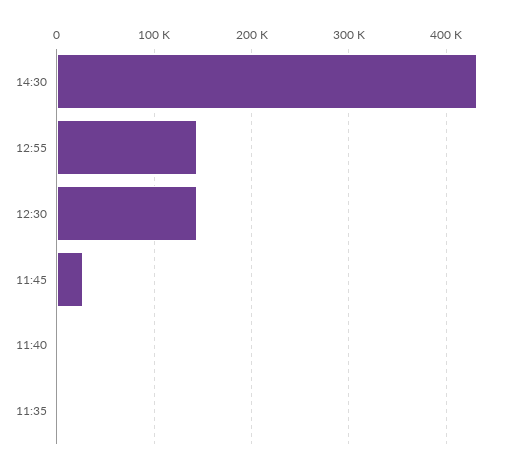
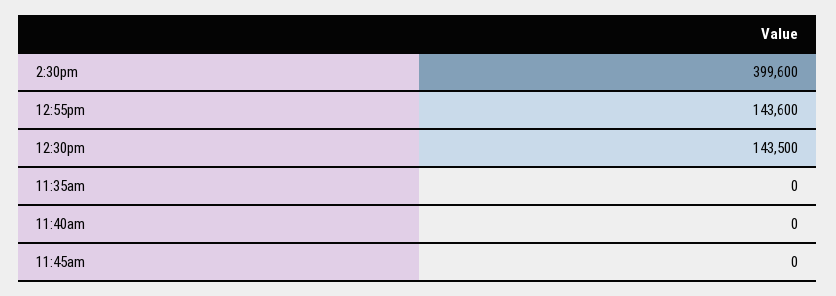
14:30: 430000 -> 399600
11:45: 30000 -> 0

